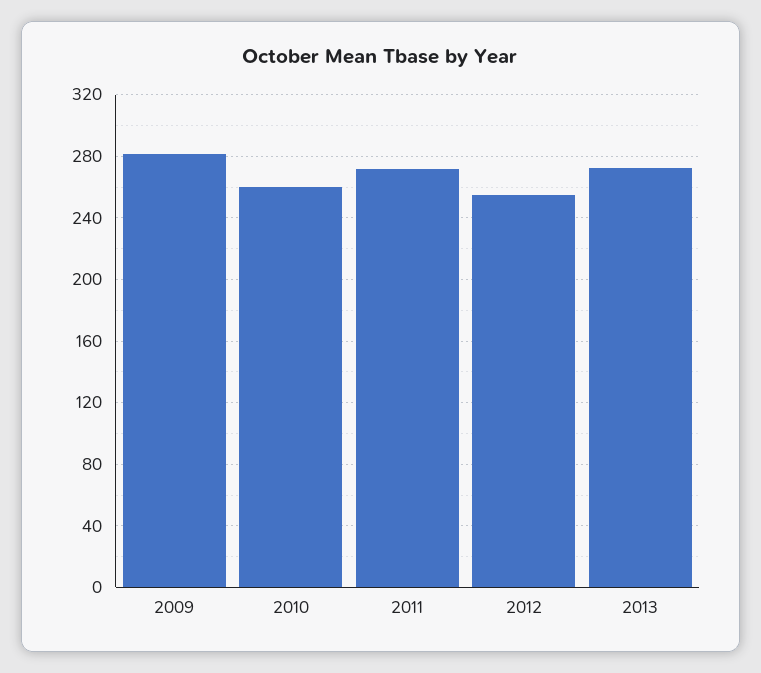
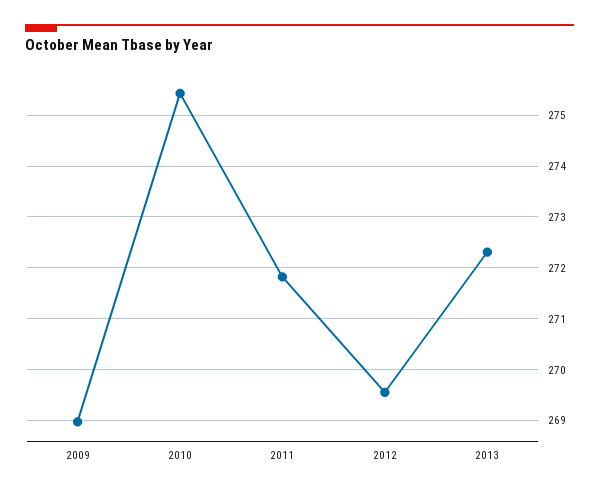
2009: 280 -> 269
2010: 260 -> 275.4
2012: 255 -> 269.6

